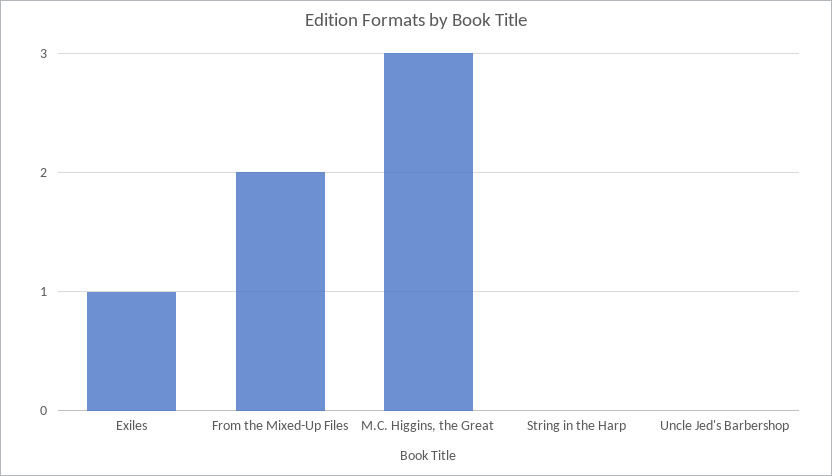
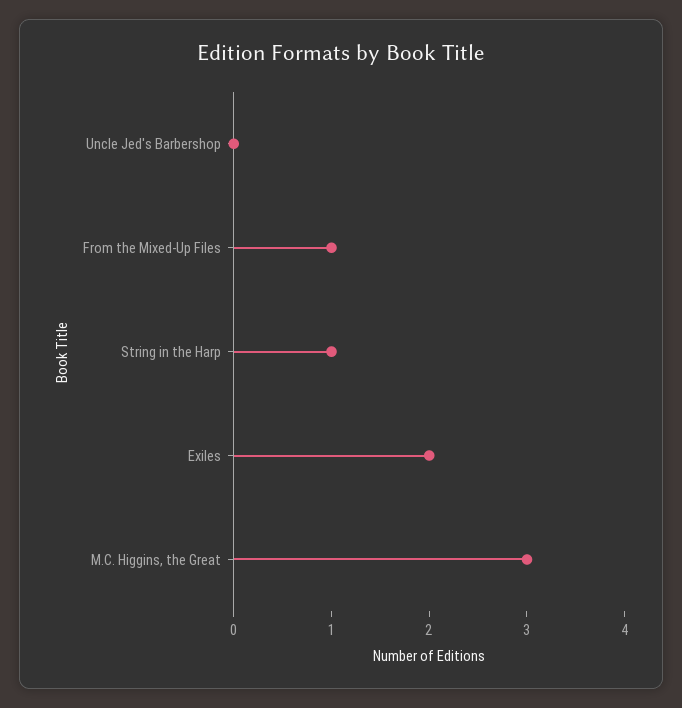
Exiles: 1 -> 2
From the Mixed-Up Files: 2 -> 1
String in the Harp: 0 -> 1

